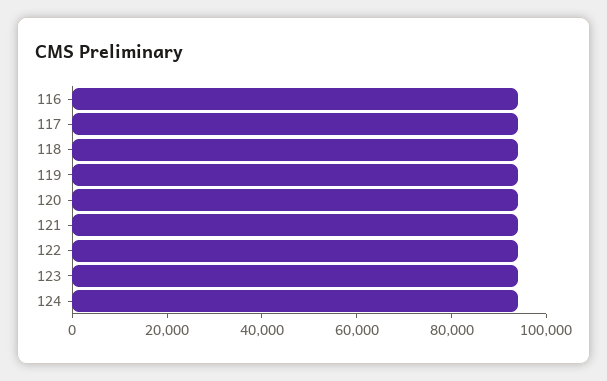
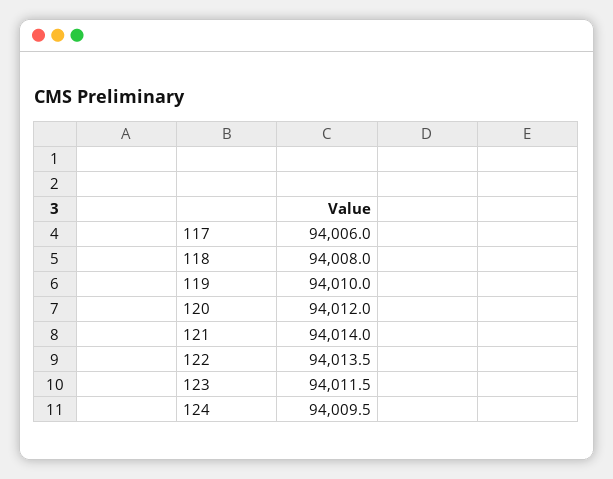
116: 95000 -> none

